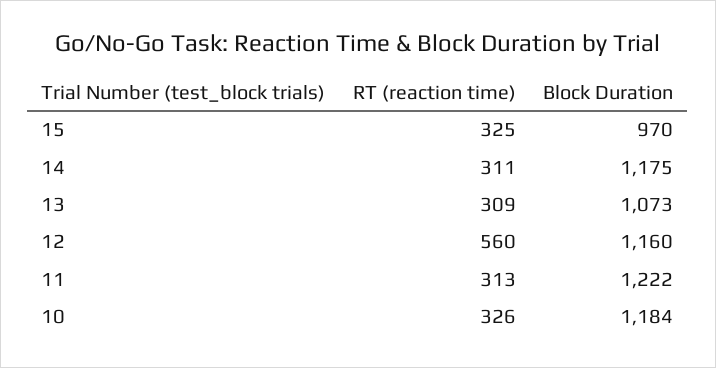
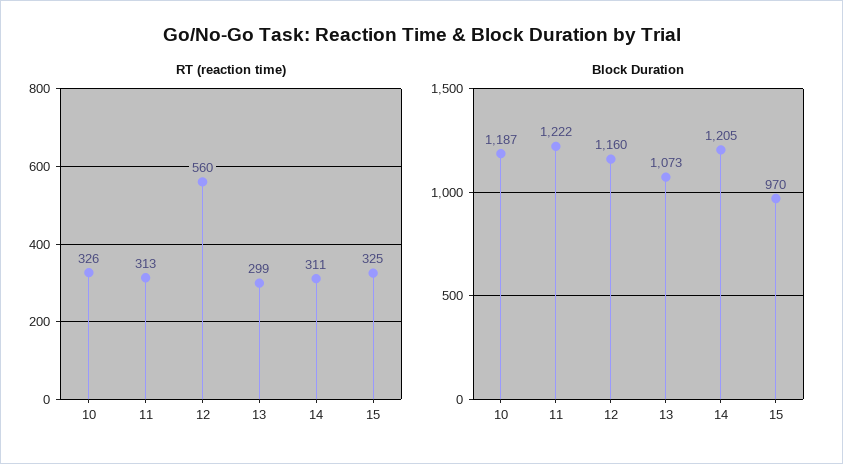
Block Duration, 14: 1175 -> 1205
RT (reaction time), 13: 309 -> 299
Block Duration, 10: 1184 -> 1187

